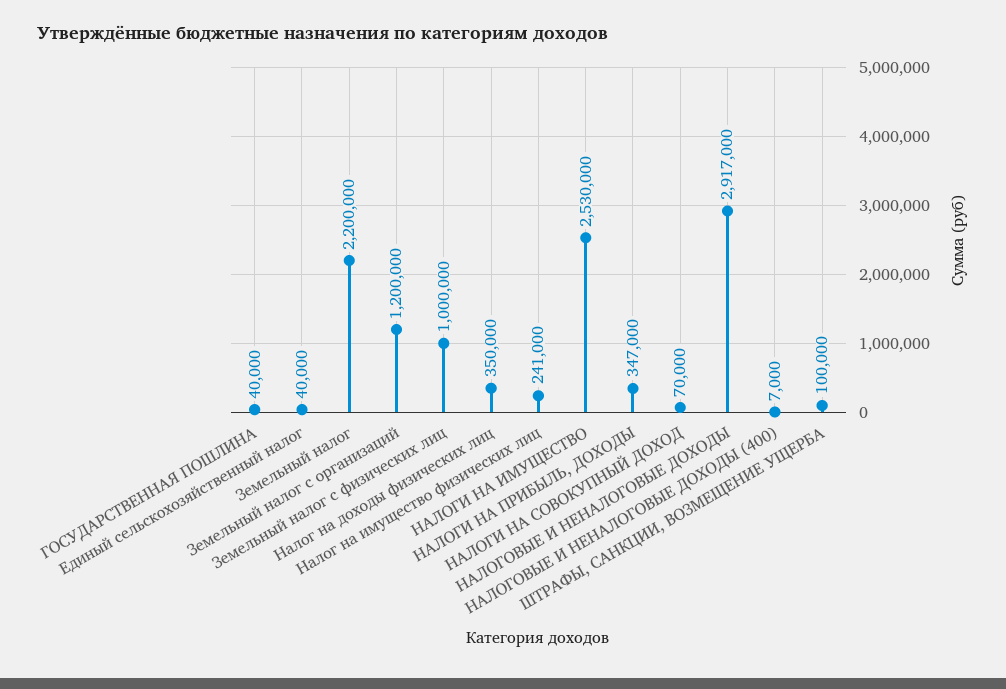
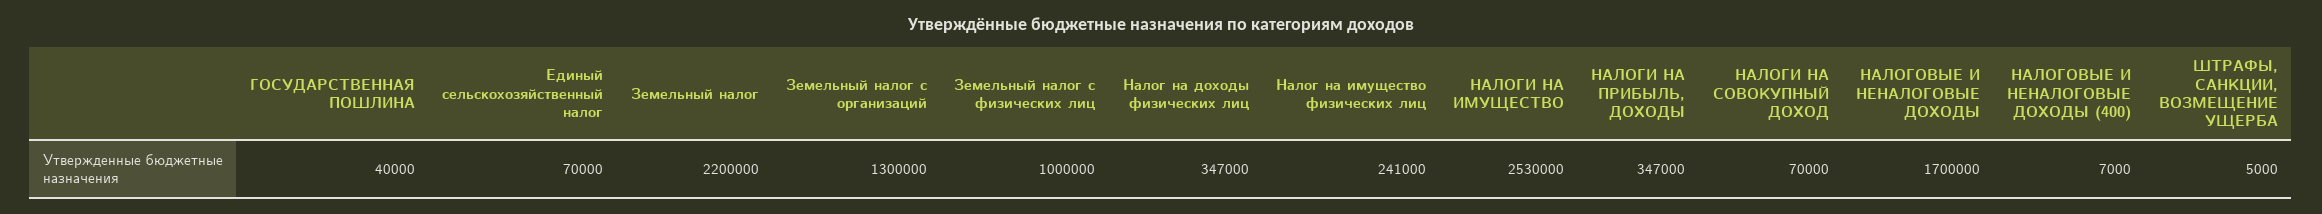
Единый сельскохозяйственный налог: 40000 -> 70000
Земельный налог с организаций: 1200000 -> 1300000
Налог на доходы физических лиц: 350000 -> 347000
НАЛОГОВЫЕ И НЕНАЛОГОВЫЕ ДОХОДЫ: 2917000 -> 1700000
ШТРАФЫ, САНКЦИИ, ВОЗМЕЩЕНИЕ УЩЕРБА: 100000 -> 5000

